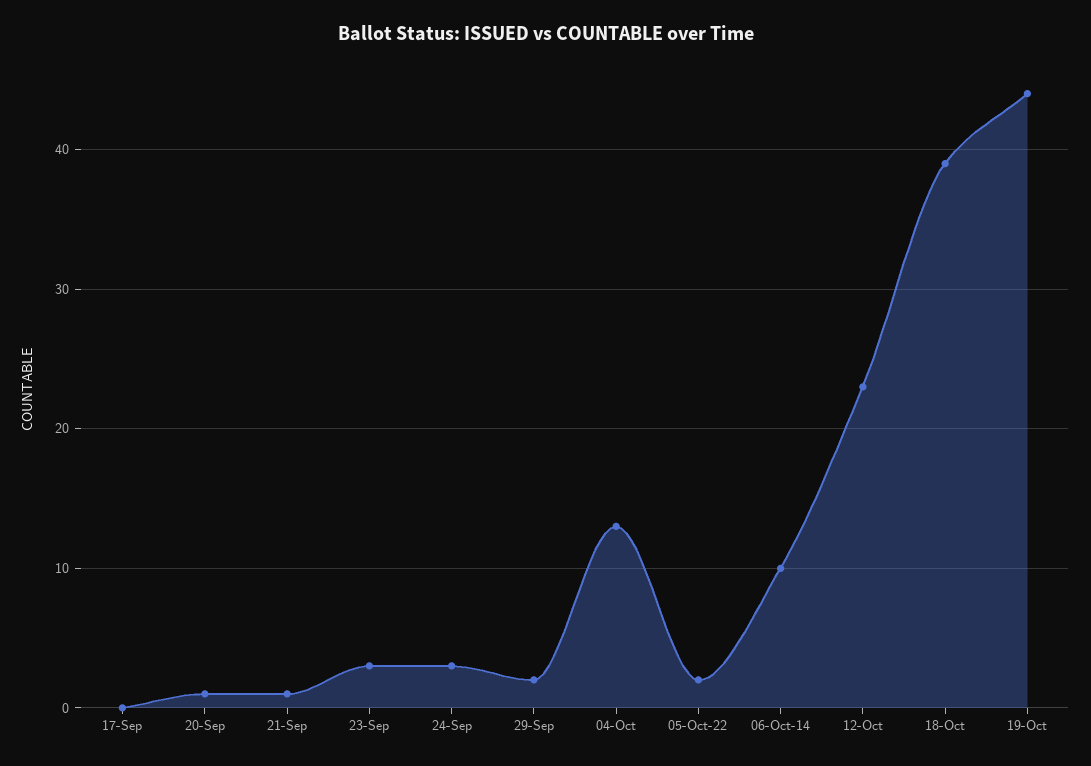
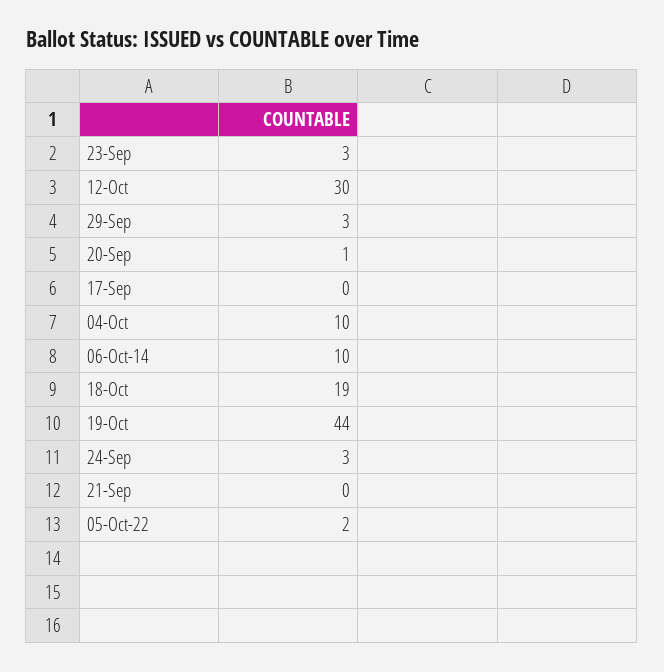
21-Sep: 1 -> 0
29-Sep: 2 -> 3
04-Oct: 13 -> 10
12-Oct: 23 -> 30
18-Oct: 39 -> 19

